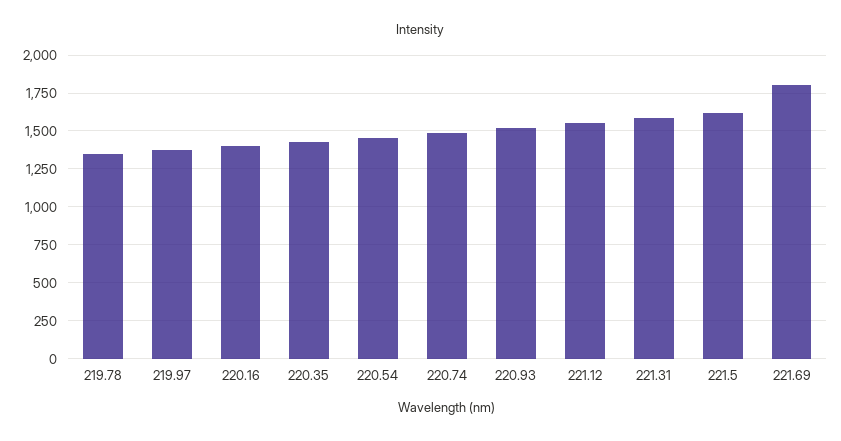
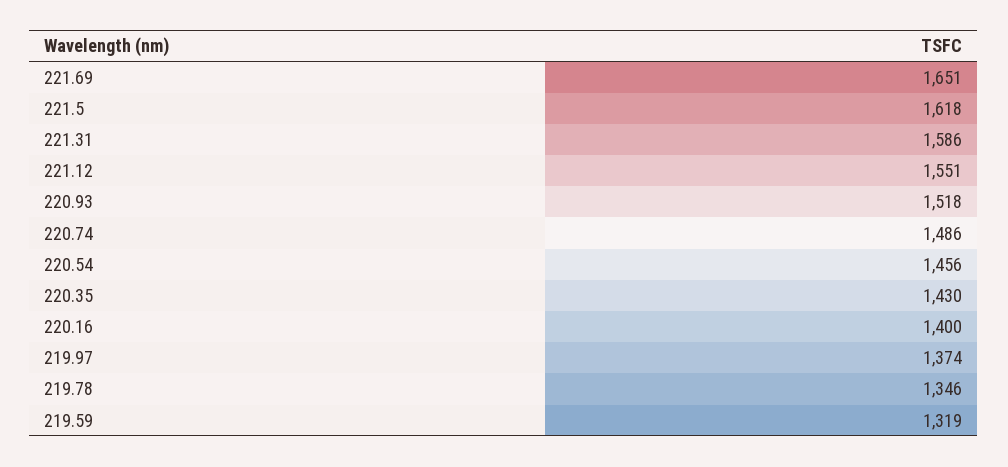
221.69: 1800 -> 1651
219.59: none -> 1319

